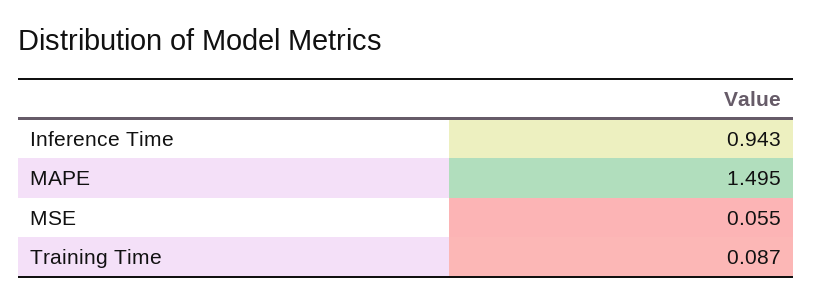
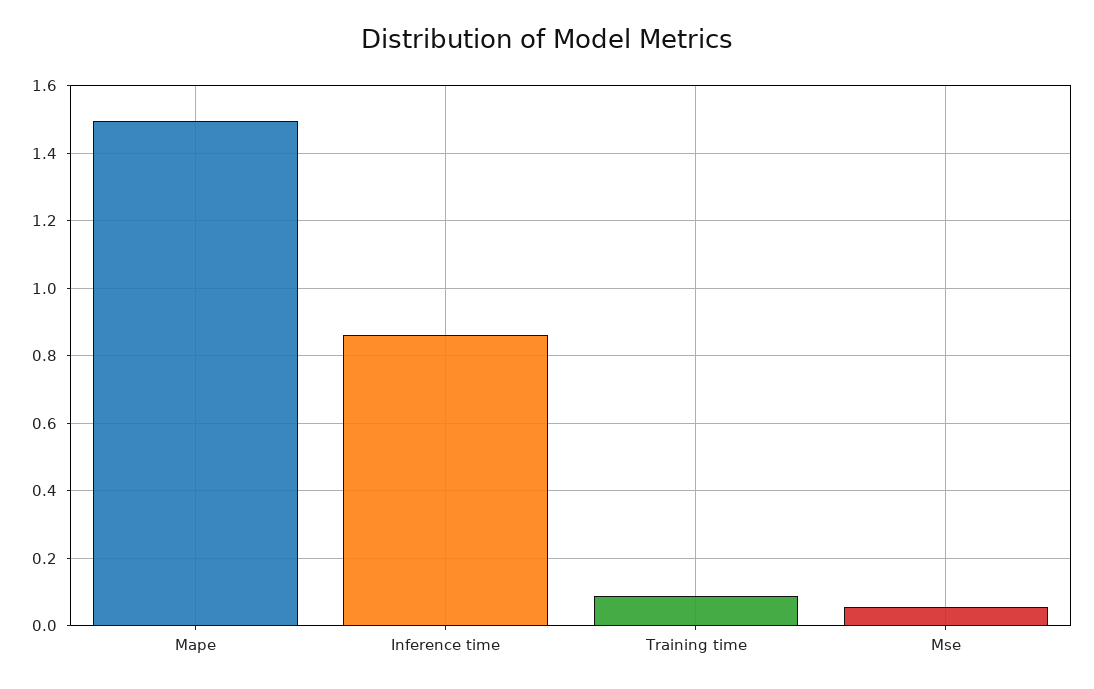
Inference Time: 0.943 -> 0.86

